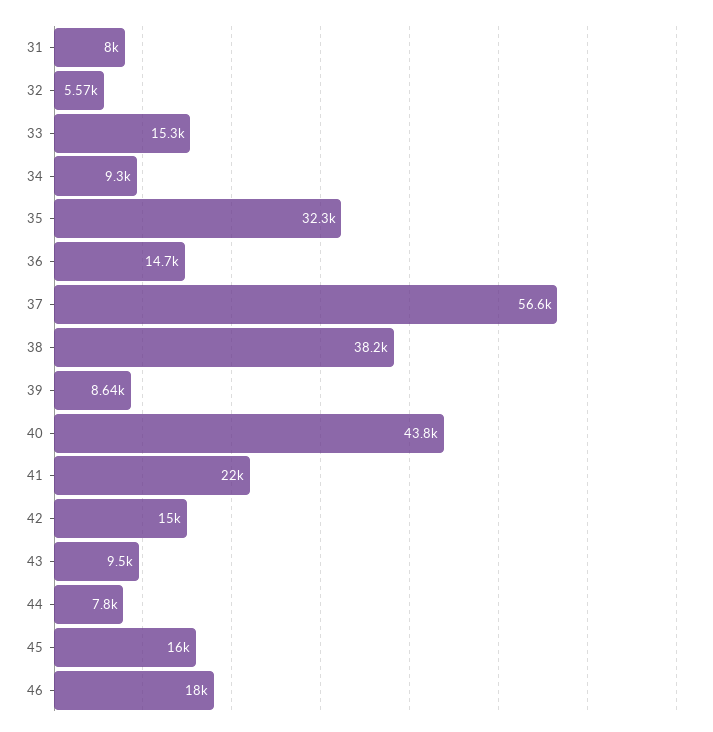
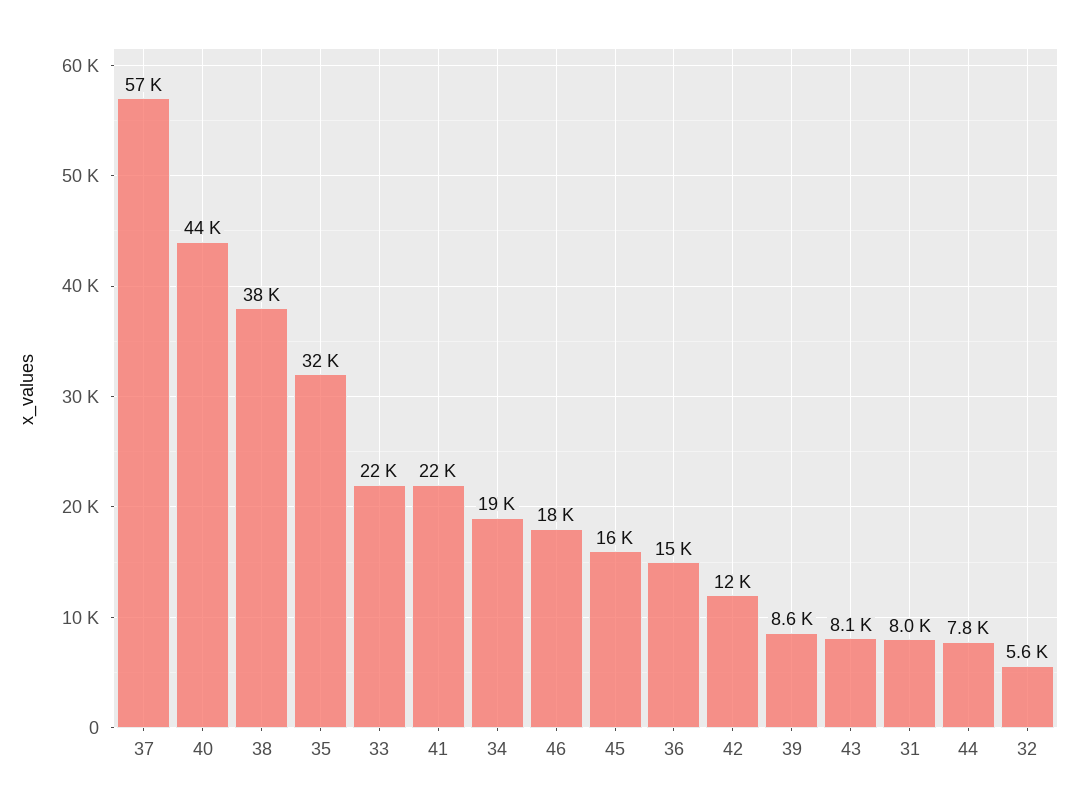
33: 15300 -> 22000
34: 9300 -> 19000
42: 15000 -> 12000
43: 9500 -> 8100

